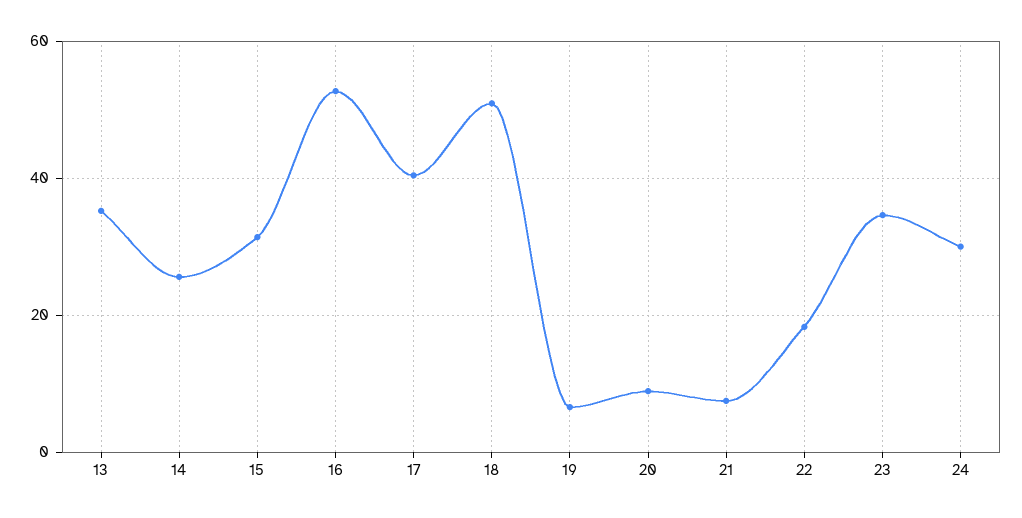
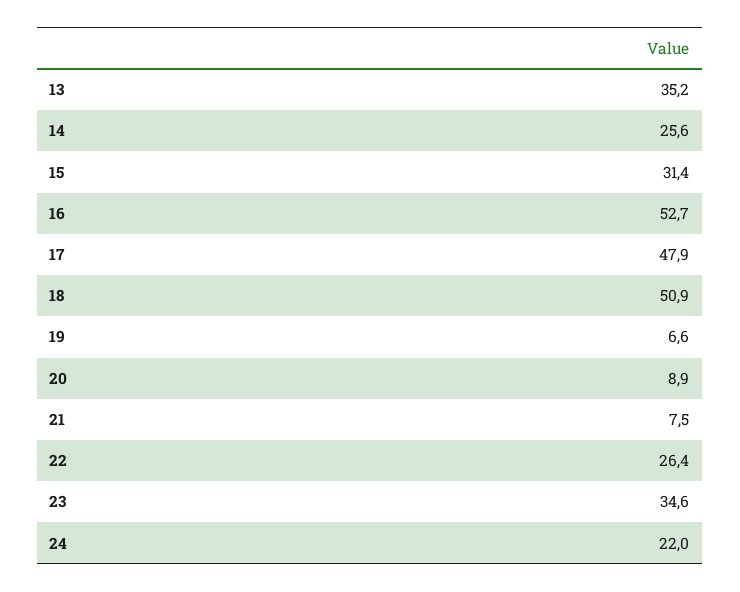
17: 40 -> 47.9
22: 18 -> 26.4
24: 30 -> 22

